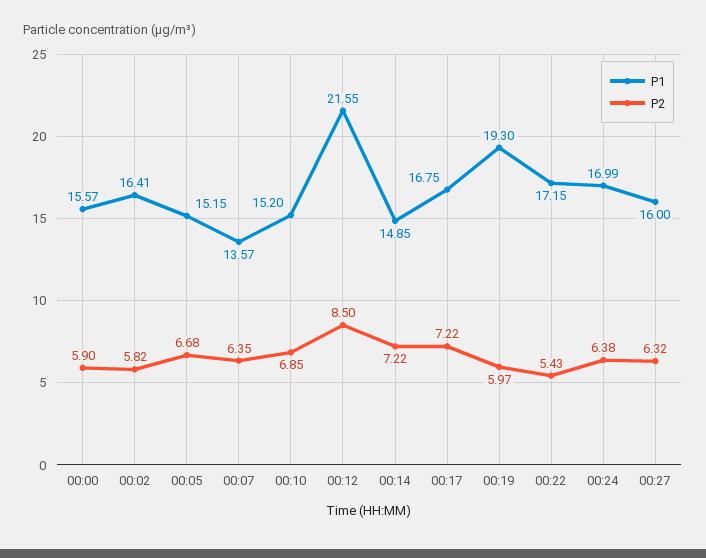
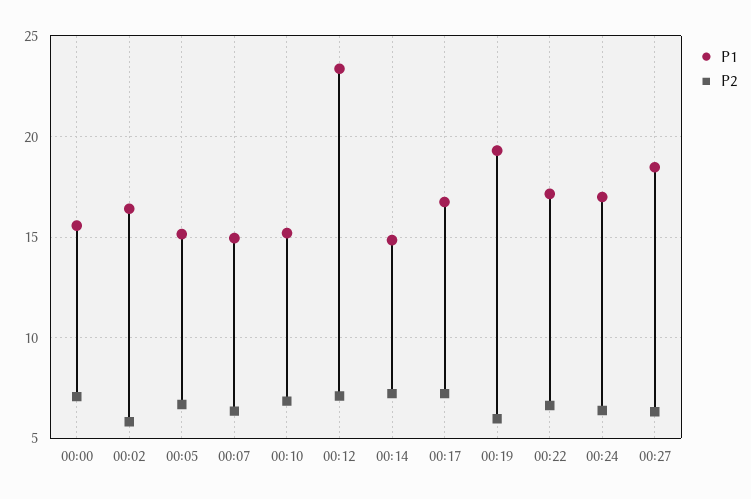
P2, 00:00: 5.9 -> 7
P1, 00:07: 13.57 -> 15
P1, 00:12: 21.55 -> 23.5
P2, 00:12: 8.5 -> 7
P2, 00:22: 5.43 -> 6.5
P1, 00:27: 16 -> 18.5

